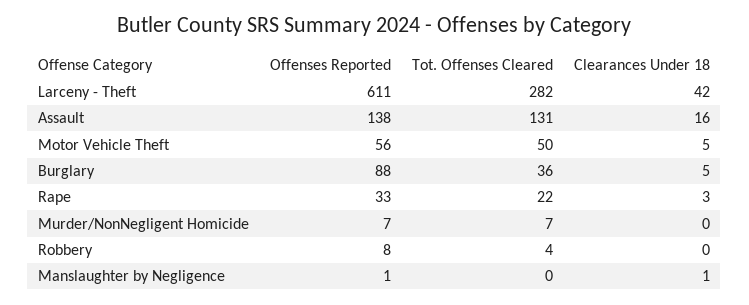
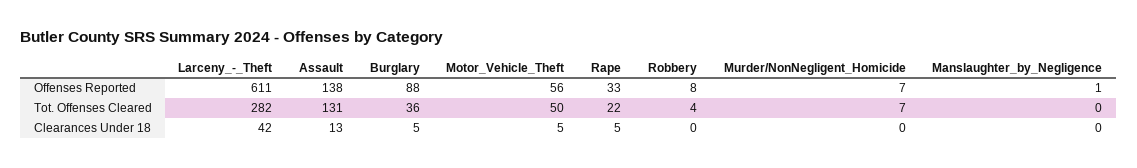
Clearances Under 18, Assault: 16 -> 13
Clearances Under 18, Rape: 3 -> 5
Clearances Under 18, Manslaughter by Negligence: 1 -> 0

